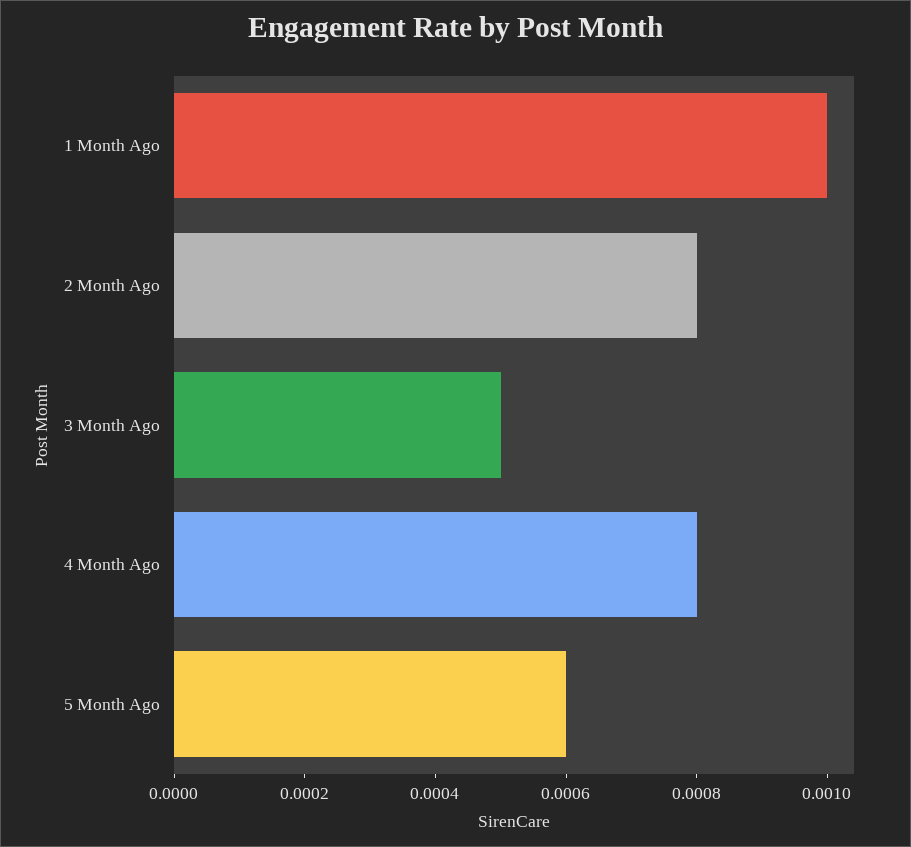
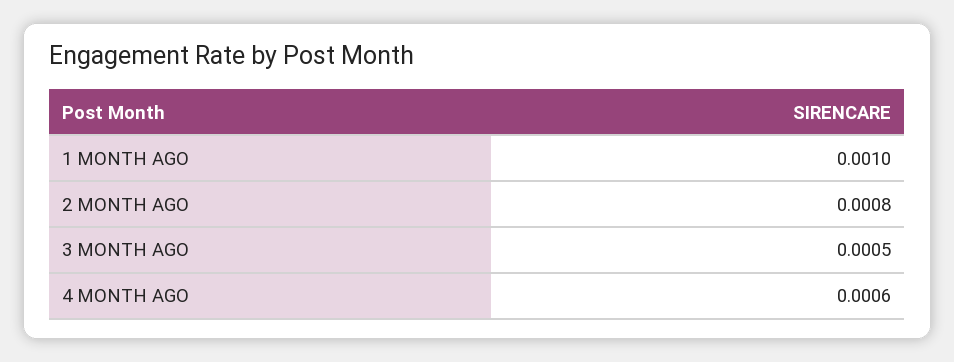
4 Month Ago: 0.0008 -> 0.0006
5 Month Ago: 0.0006 -> none

